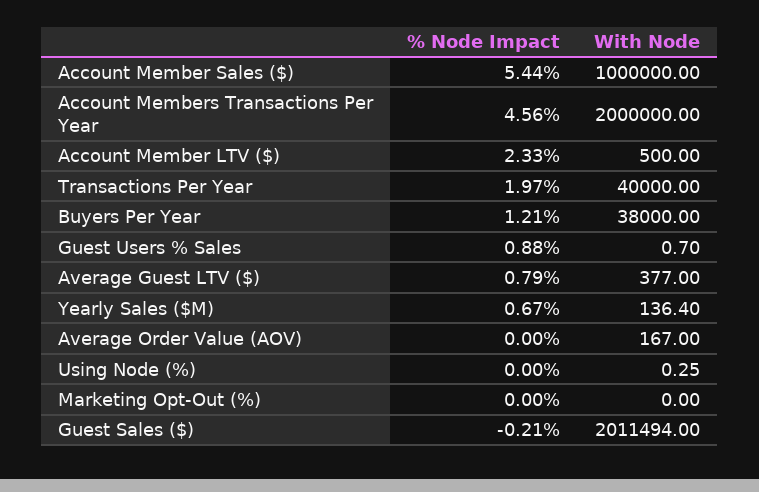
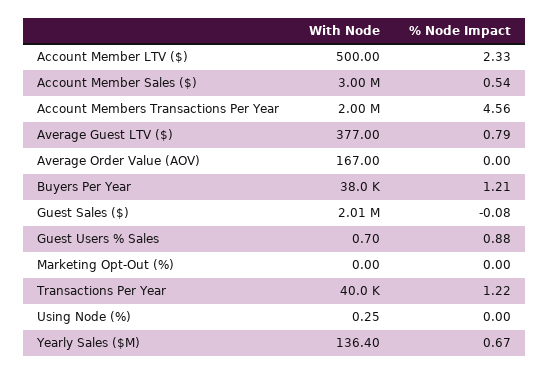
% Node Impact, Account Member Sales ($): 5.44 -> 0.54
With Node, Account Member Sales ($): 1000000 -> 3000000
% Node Impact, Transactions Per Year: 1.97 -> 1.22
% Node Impact, Guest Sales ($): -0.21 -> -0.08

